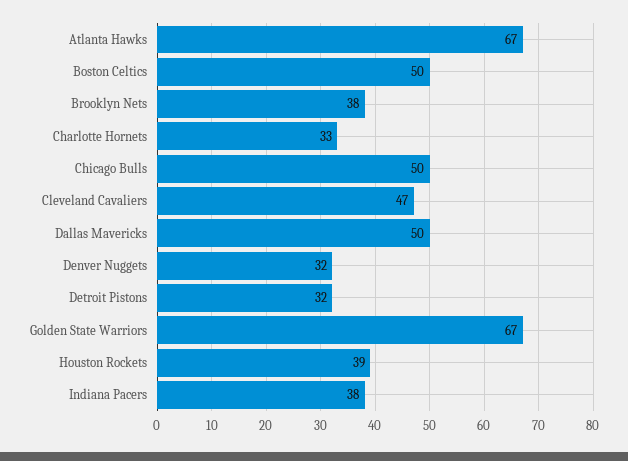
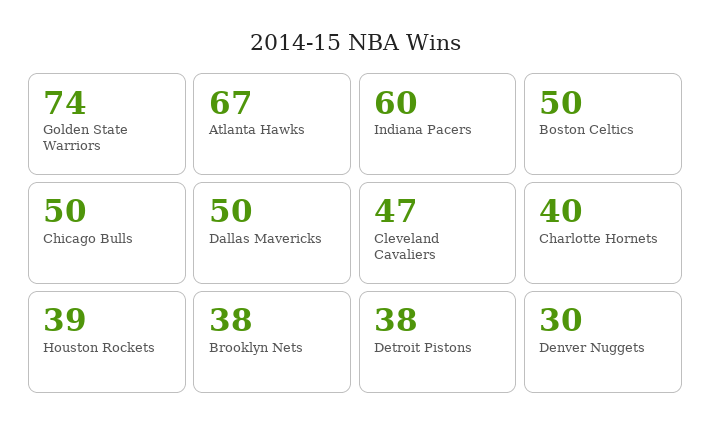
Charlotte Hornets: 33 -> 40
Denver Nuggets: 32 -> 30
Detroit Pistons: 32 -> 38
Golden State Warriors: 67 -> 74
Indiana Pacers: 38 -> 60

